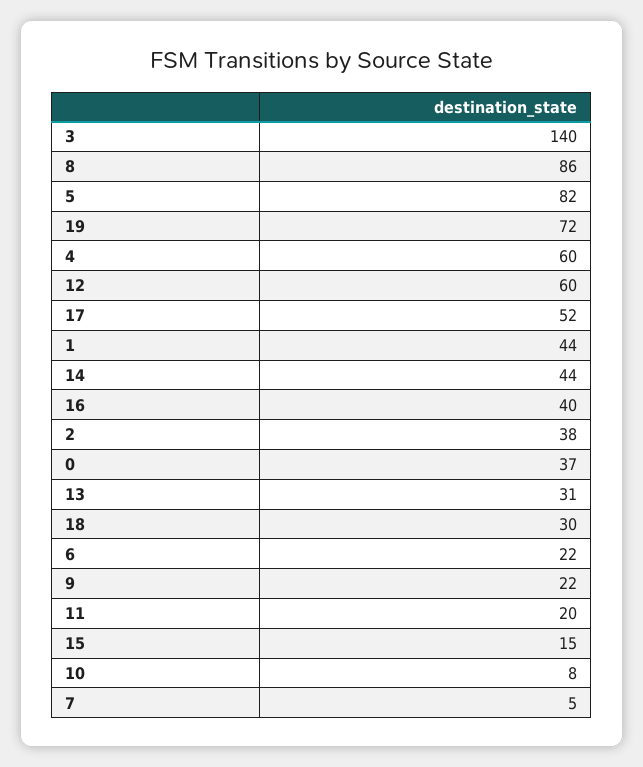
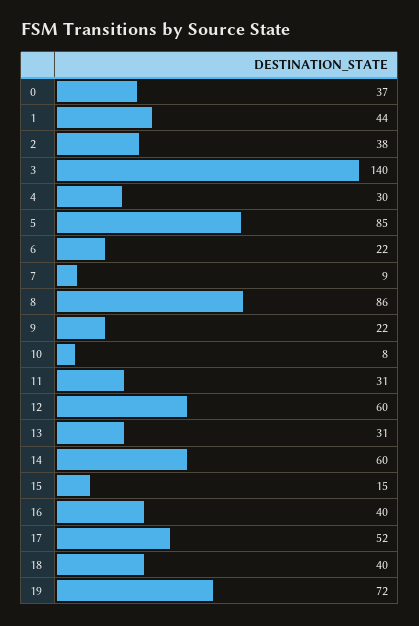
5: 82 -> 85
4: 60 -> 30
14: 44 -> 60
18: 30 -> 40
11: 20 -> 31
7: 5 -> 9

